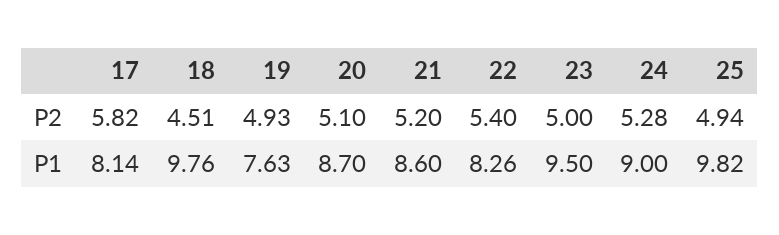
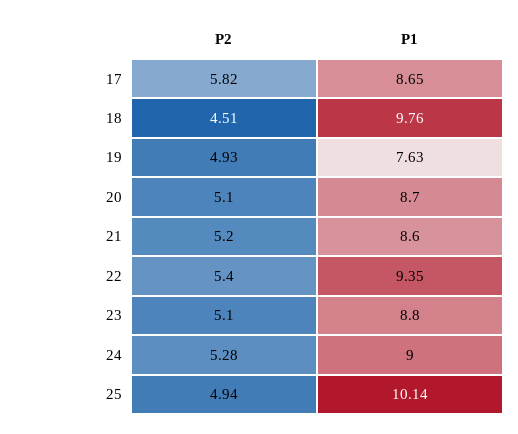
23, P2: 5 -> 5.1
17, P1: 8.14 -> 8.65
22, P1: 8.26 -> 9.35
23, P1: 9.5 -> 8.8
25, P1: 9.82 -> 10.14

